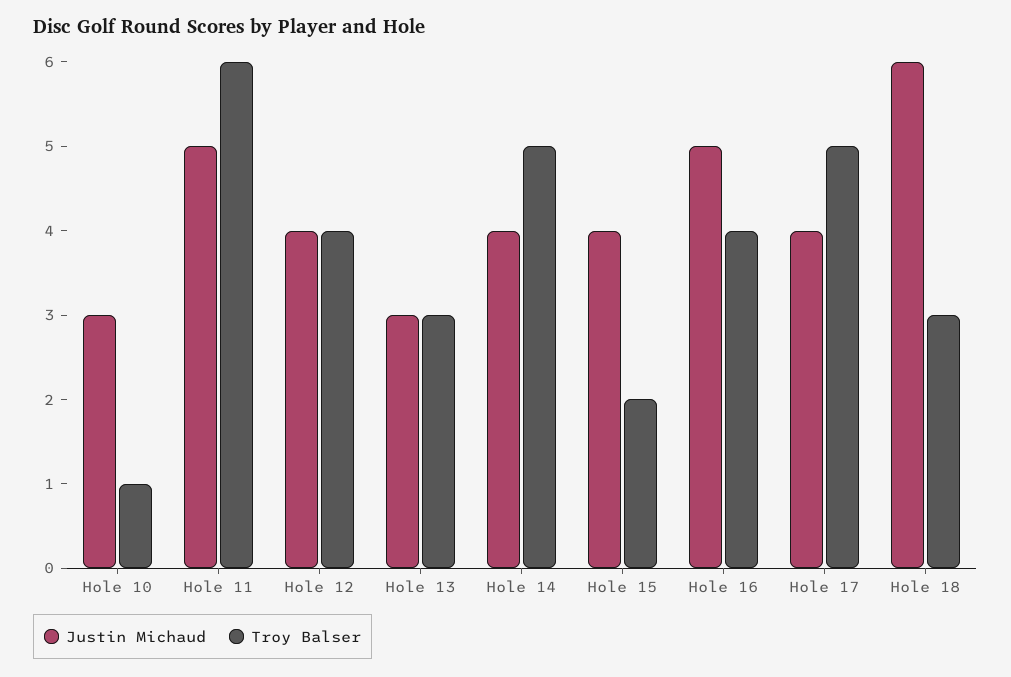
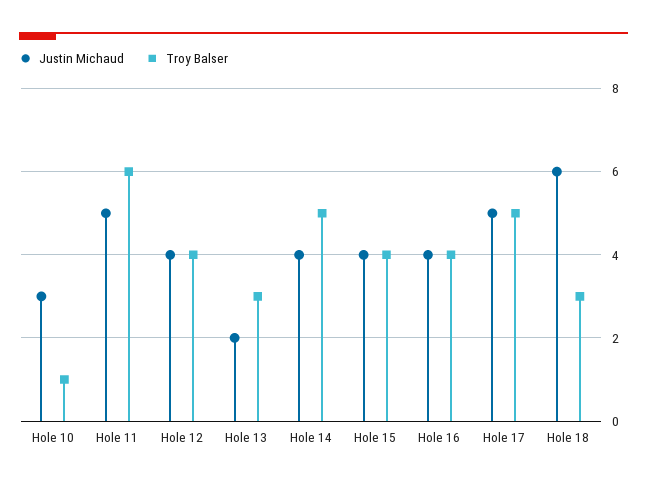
Justin Michaud, Hole 13: 3 -> 2
Troy Balser, Hole 15: 2 -> 4
Justin Michaud, Hole 16: 5 -> 4
Justin Michaud, Hole 17: 4 -> 5

